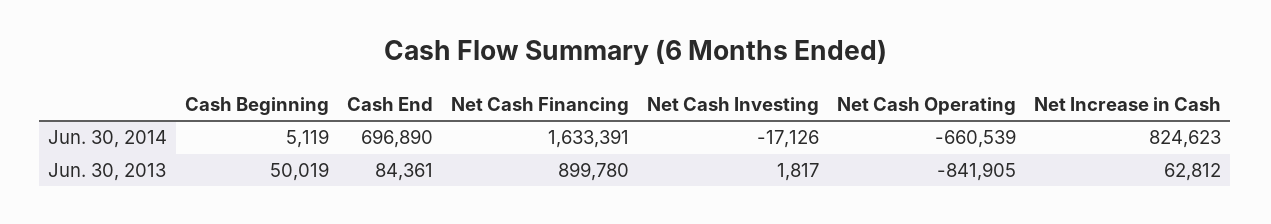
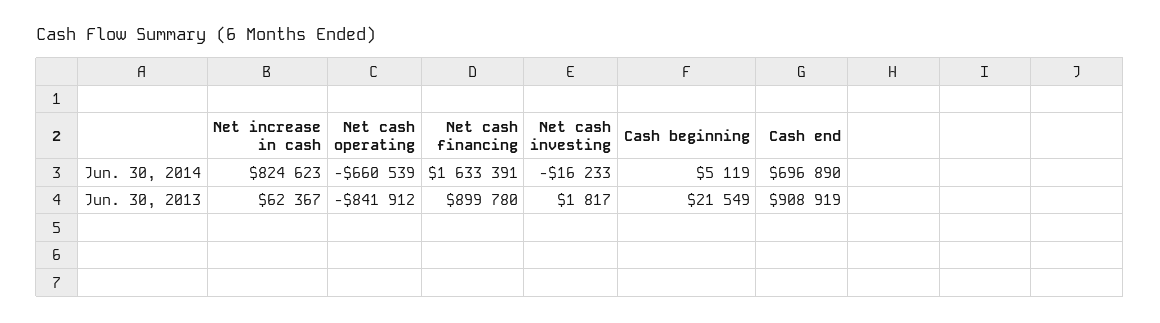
Net Cash Investing, Jun. 30, 2014: -17126 -> -16233
Cash Beginning, Jun. 30, 2013: 50019 -> 21549
Cash End, Jun. 30, 2013: 84361 -> 908919
Net Cash Operating, Jun. 30, 2013: -841905 -> -841912
Net Increase in Cash, Jun. 30, 2013: 62812 -> 62367

